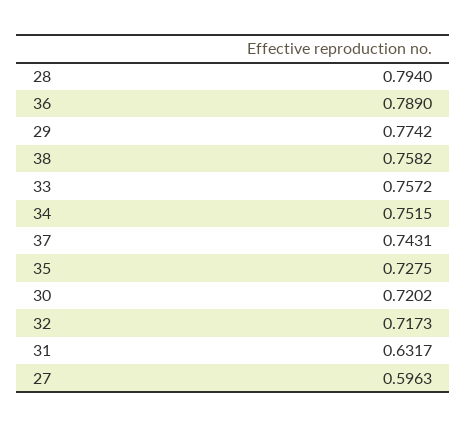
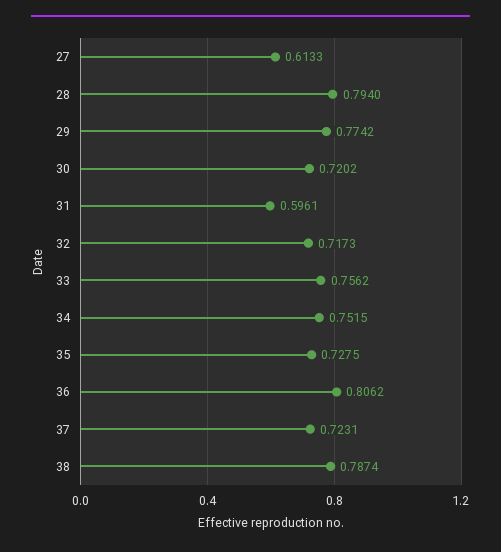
36: 0.789 -> 0.8062
38: 0.7582 -> 0.7874
33: 0.7572 -> 0.7562
37: 0.7431 -> 0.7231
31: 0.6317 -> 0.5961
27: 0.5963 -> 0.6133

